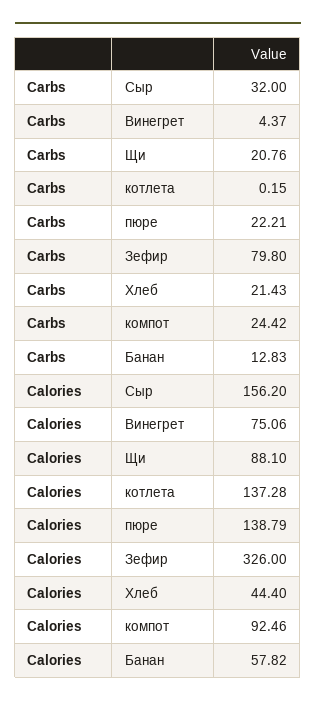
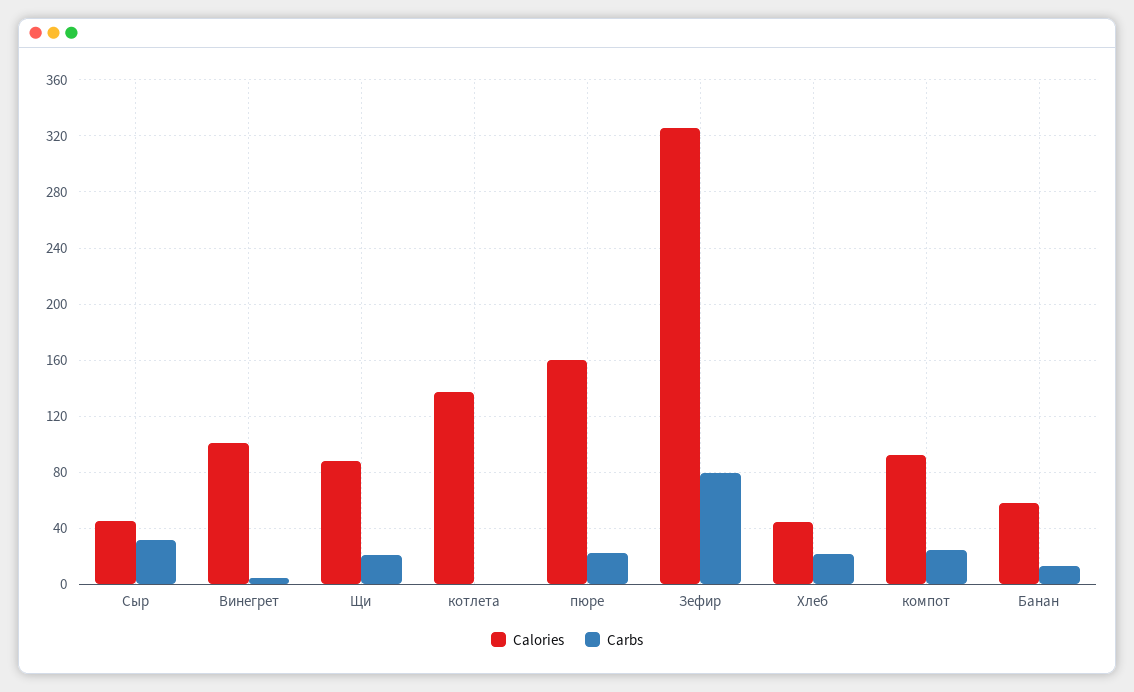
Calories, Сыр: 156.2 -> 45
Calories, Винегрет: 75.06 -> 100
Calories, пюре: 138.79 -> 160

